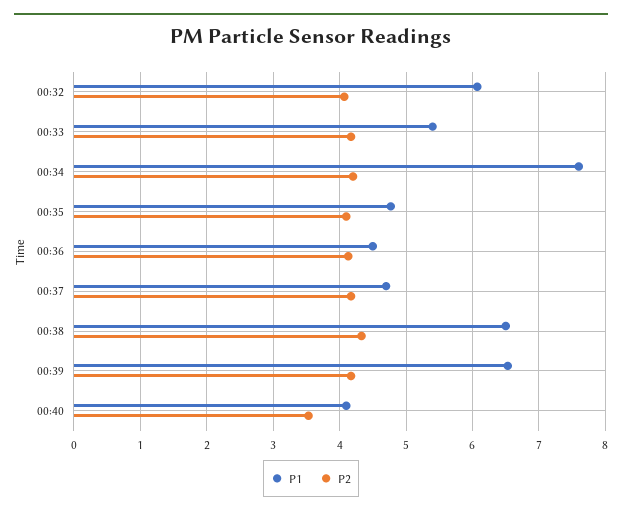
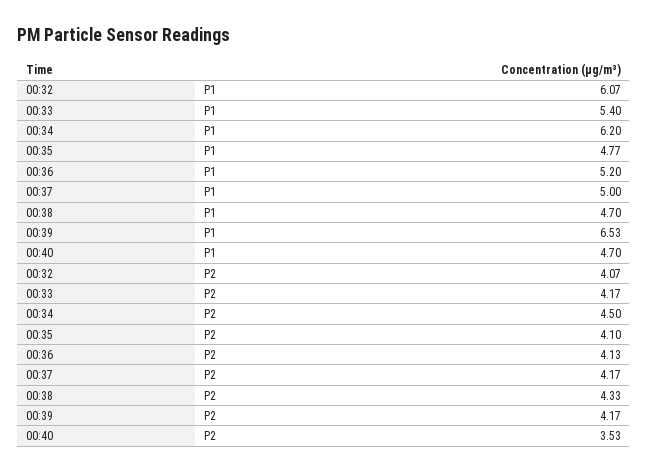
P1, 00:34: 7.6 -> 6.2
P2, 00:34: 4.2 -> 4.5
P1, 00:36: 4.5 -> 5.2
P1, 00:37: 4.7 -> 5
P1, 00:38: 6.5 -> 4.7
P1, 00:40: 4.1 -> 4.7

